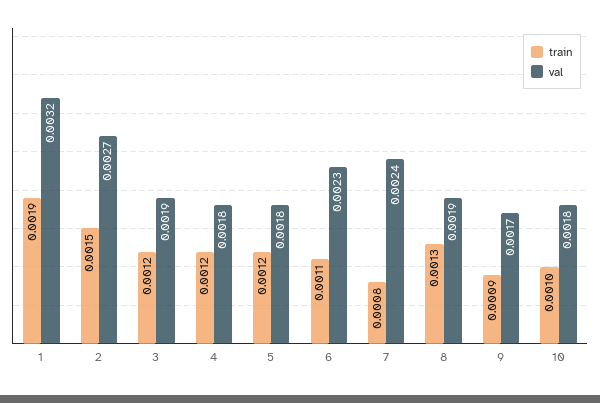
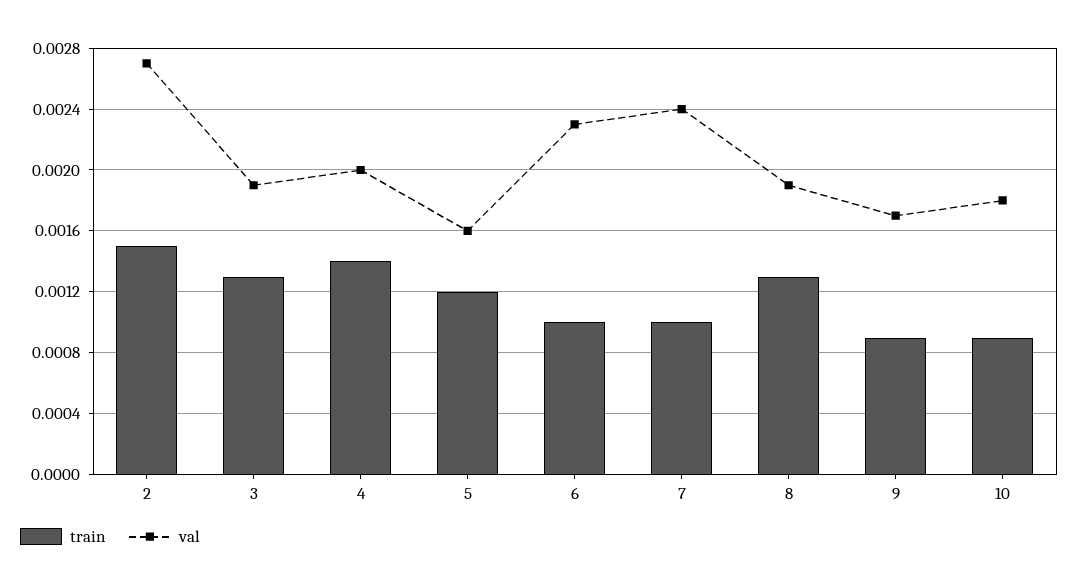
train, 1: 0.0019 -> none
val, 1: 0.0032 -> none
train, 3: 0.0012 -> 0.0013
train, 4: 0.0012 -> 0.0014
val, 4: 0.0018 -> 0.002
val, 5: 0.0018 -> 0.0016
train, 6: 0.0011 -> 0.001
train, 7: 0.0008 -> 0.001
train, 10: 0.001 -> 0.0009

